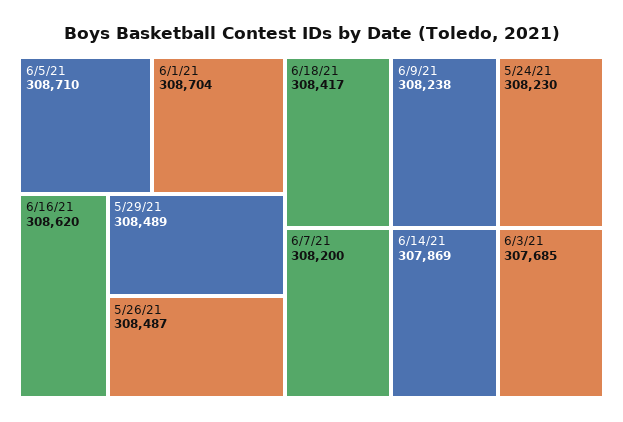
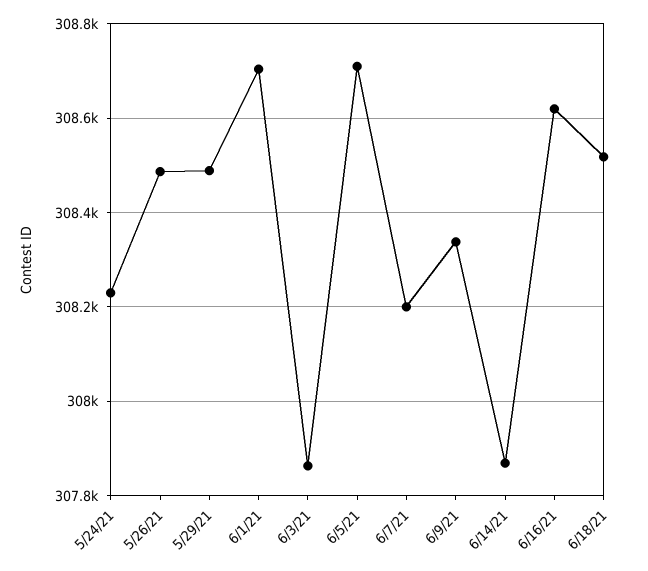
6/18/21: 308417 -> 308520
6/9/21: 308238 -> 308340
6/3/21: 307685 -> 307860

